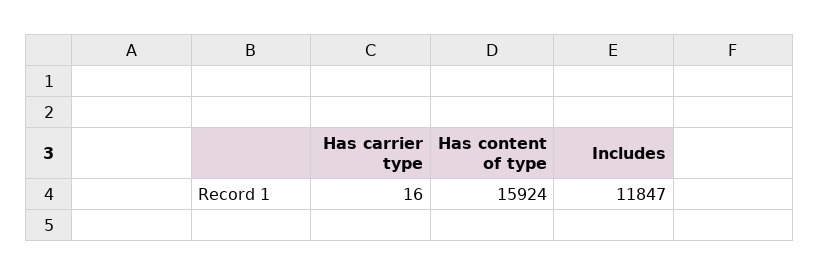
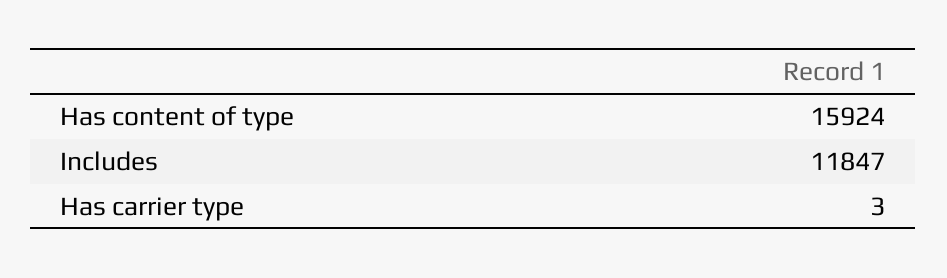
Has carrier type: 16 -> 3

